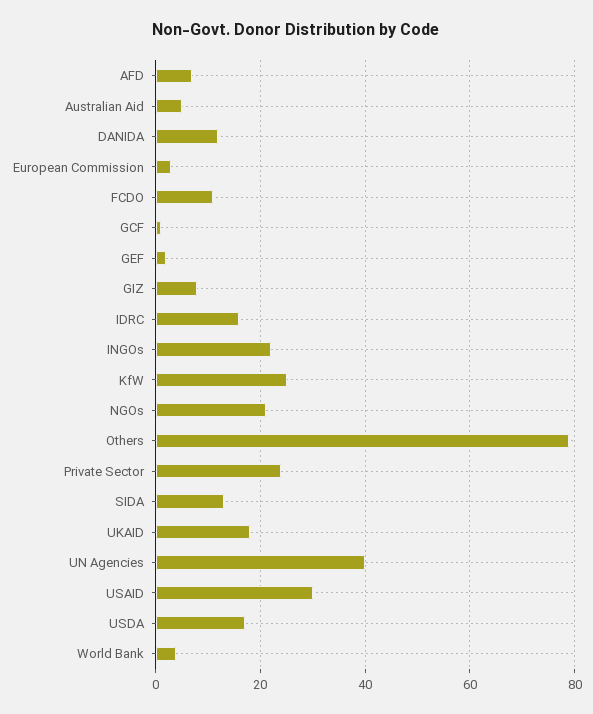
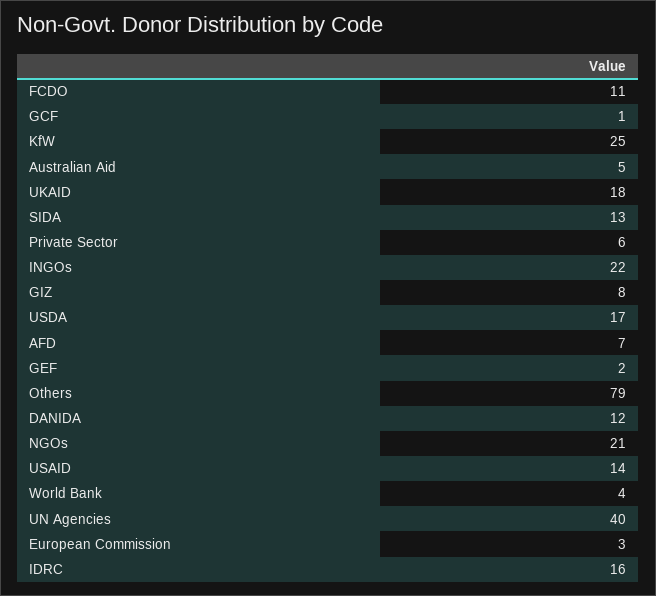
Private Sector: 25 -> 6
USAID: 30 -> 14

